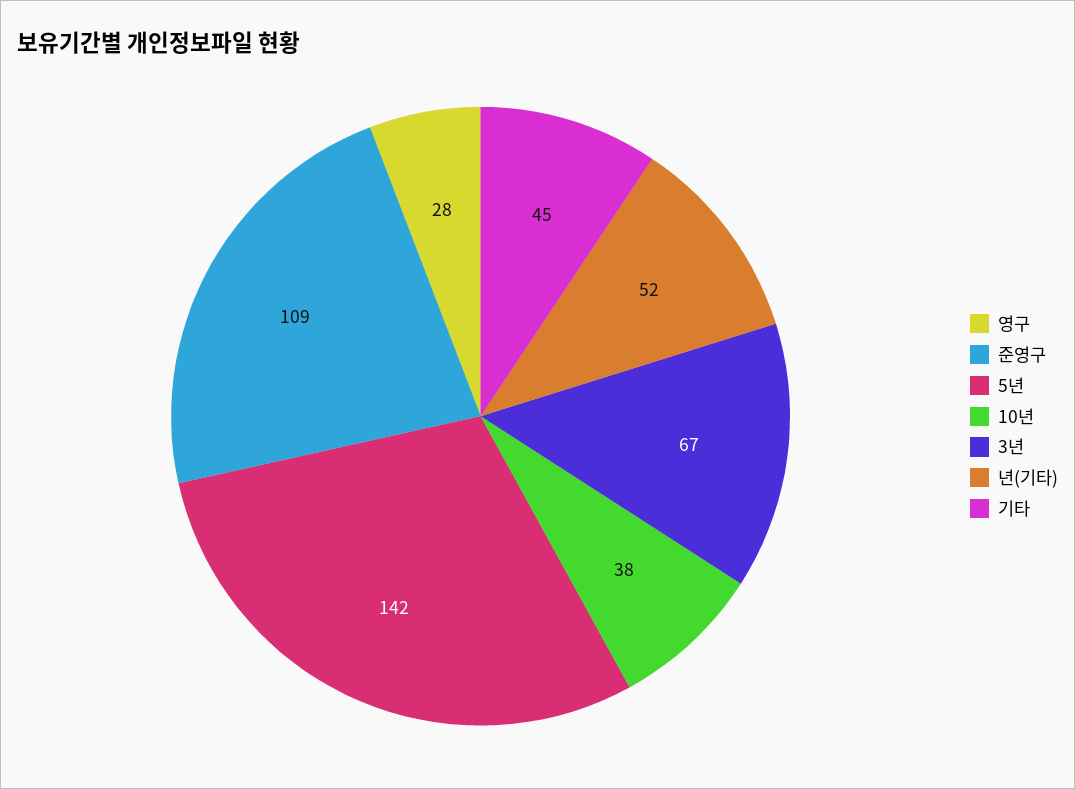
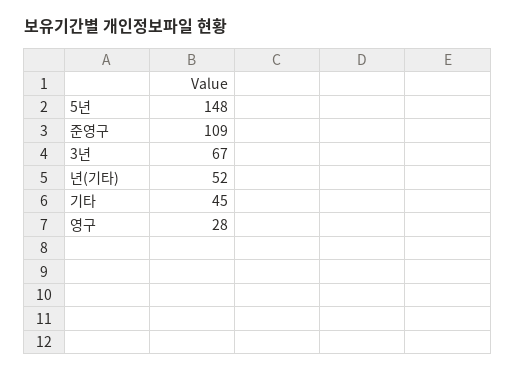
5년: 142 -> 148
10년: 38 -> none

